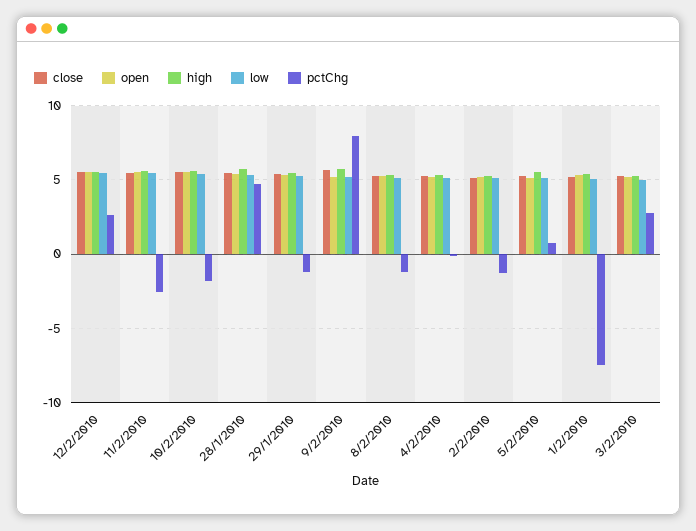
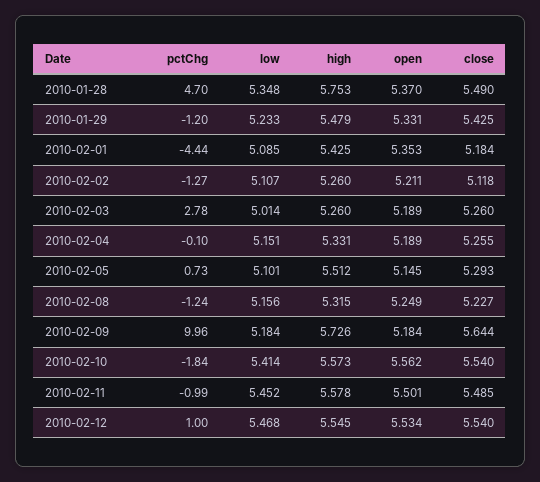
pctChg, 12/2/2010: 2.5 -> 1
pctChg, 11/2/2010: -2.5 -> -0.99
pctChg, 9/2/2010: 8 -> 9.96
pctChg, 1/2/2010: -7.5 -> -4.44

